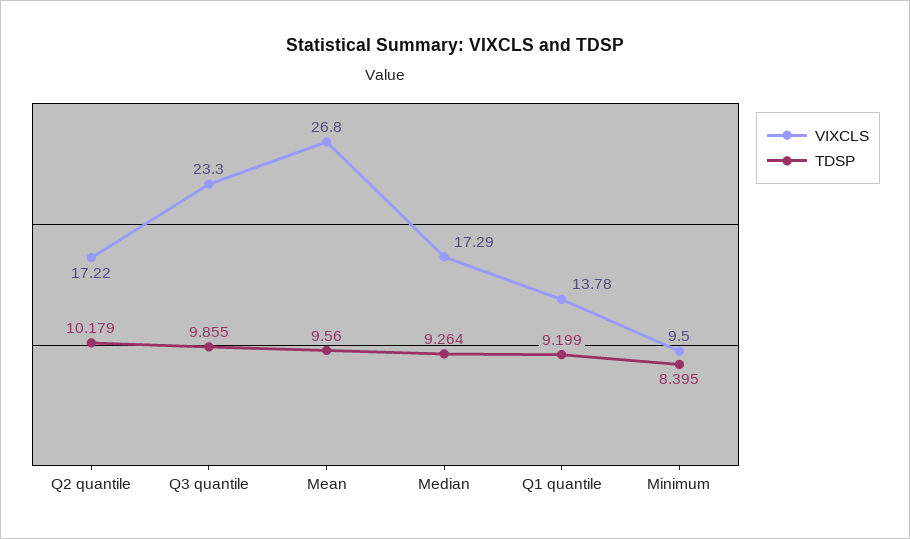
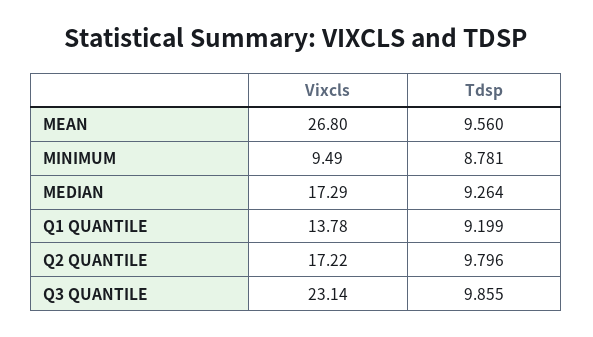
TDSP, Q2 quantile: 10.179 -> 9.796
VIXCLS, Q3 quantile: 23.3 -> 23.14
VIXCLS, Minimum: 9.5 -> 9.49
TDSP, Minimum: 8.395 -> 8.781

